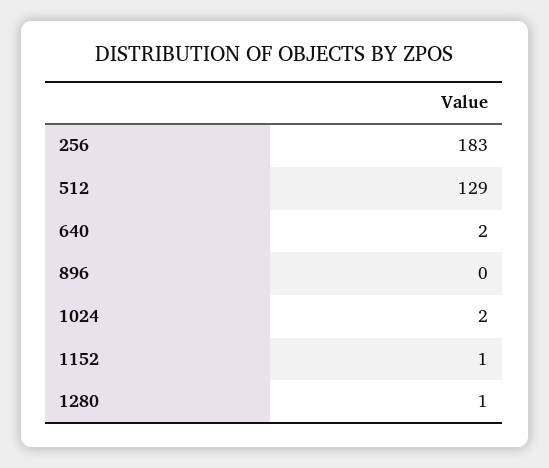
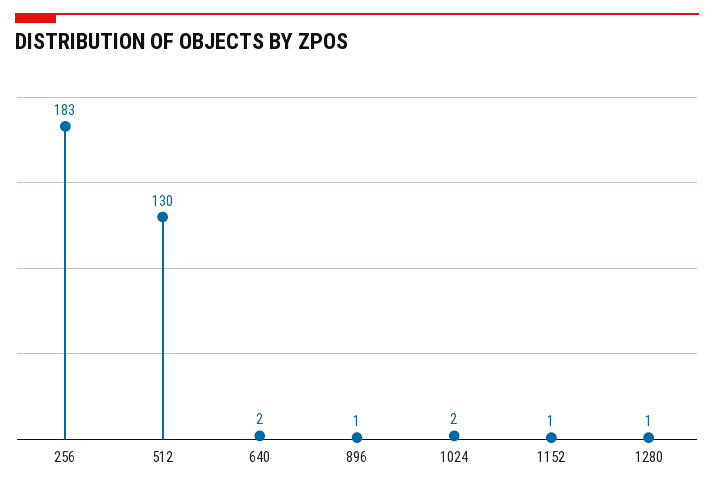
512: 129 -> 130
896: 0 -> 1

